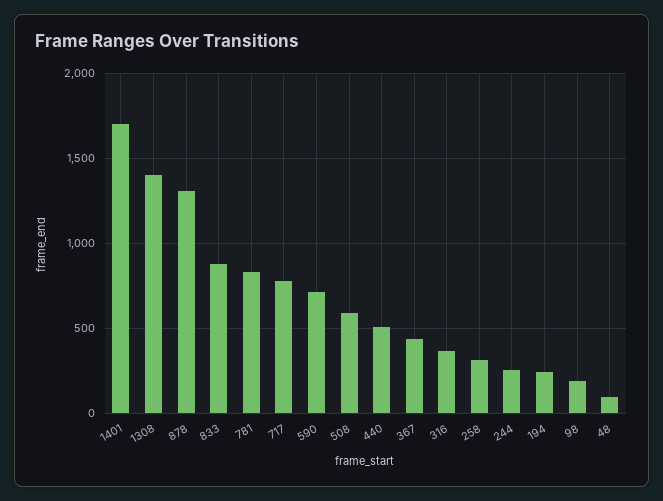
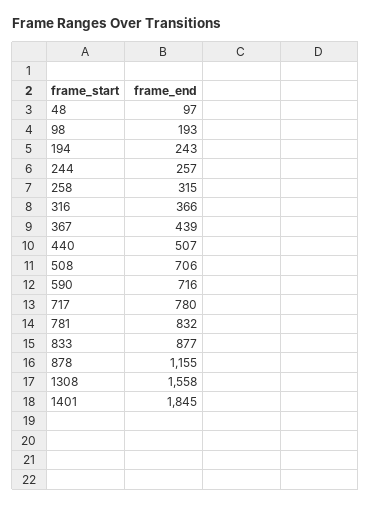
1401: 1700 -> 1845
1308: 1400 -> 1558
878: 1300 -> 1155
508: 600 -> 706

